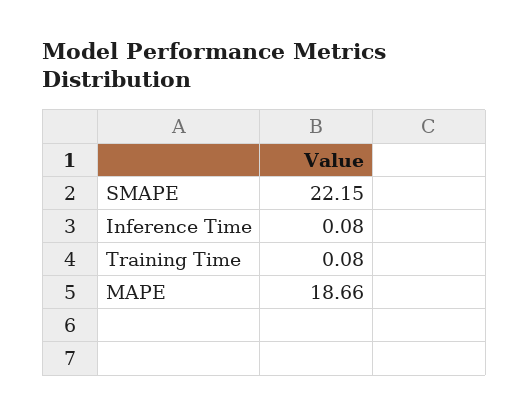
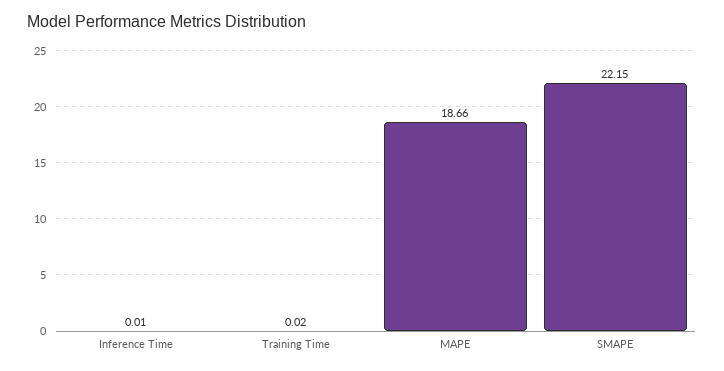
Inference Time: 0.08 -> 0.01
Training Time: 0.08 -> 0.02

